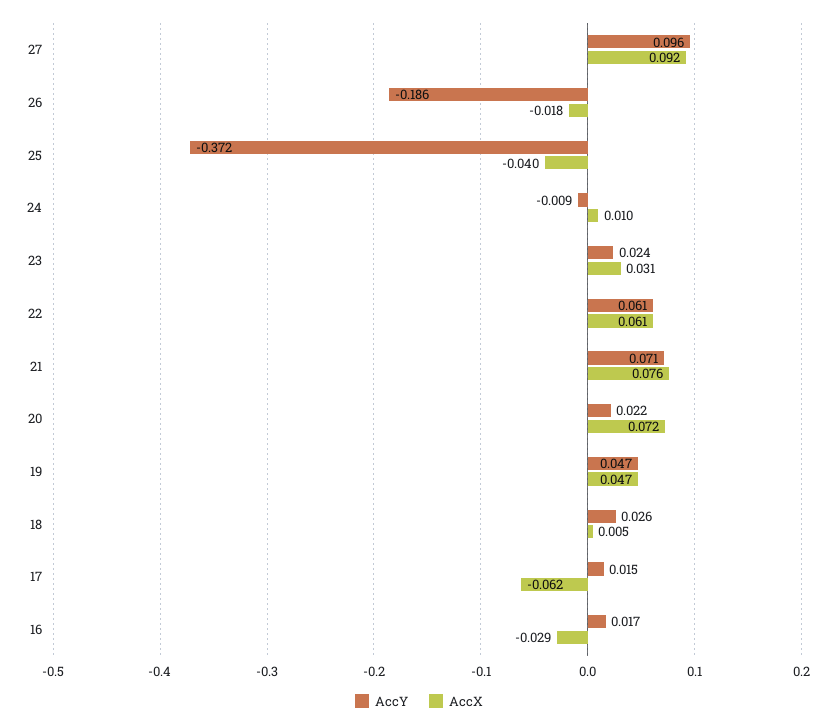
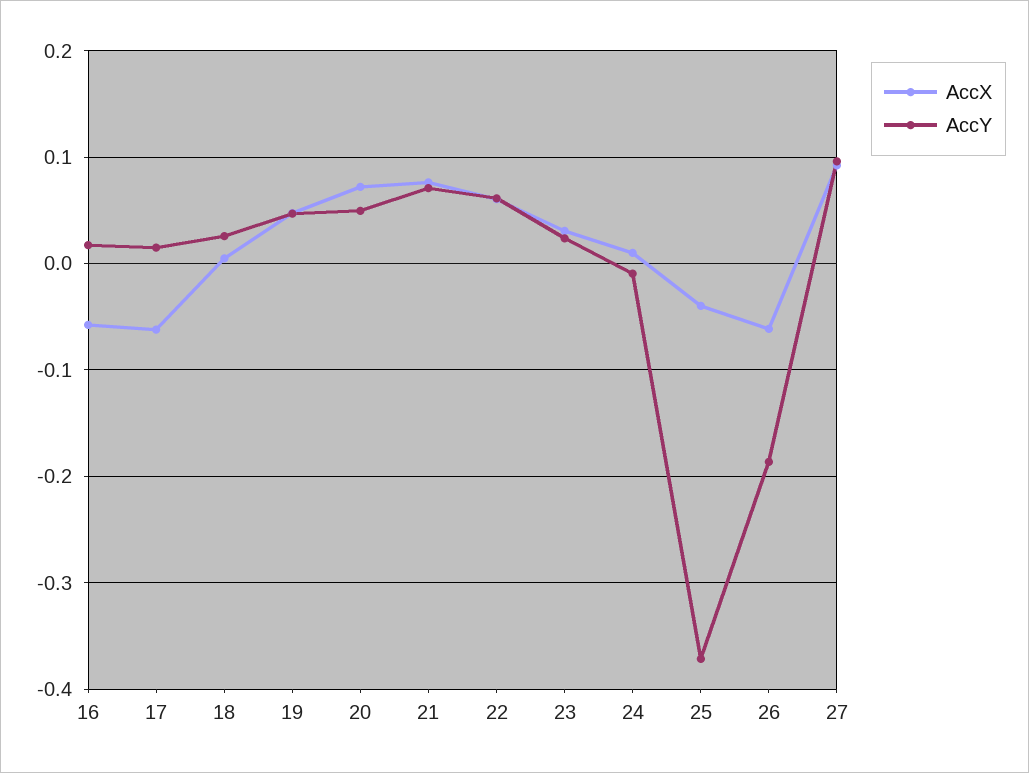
AccX, 26: -0.018 -> -0.06
AccY, 20: 0.022 -> 0.05
AccX, 16: -0.029 -> -0.06

